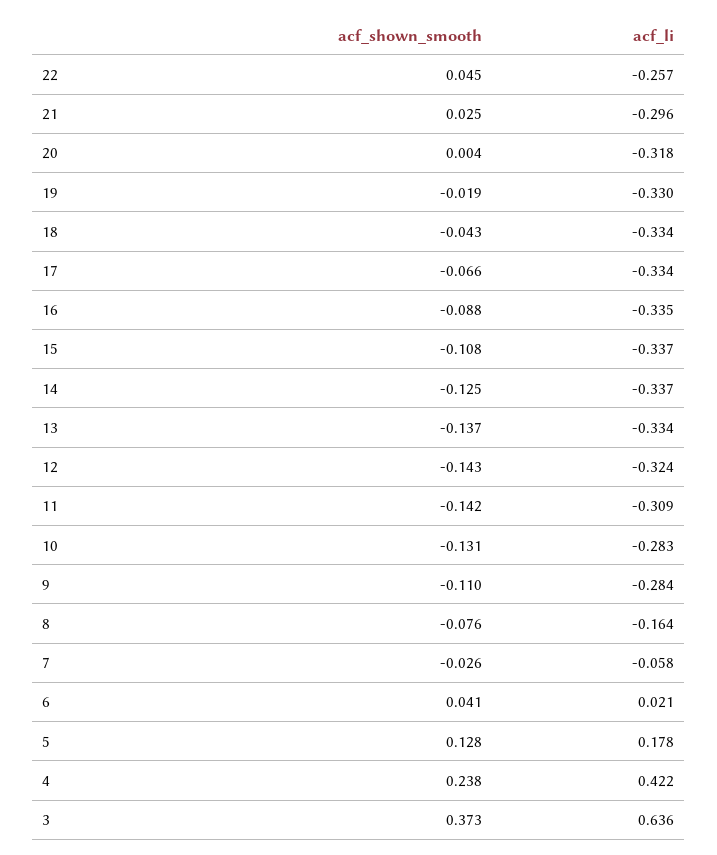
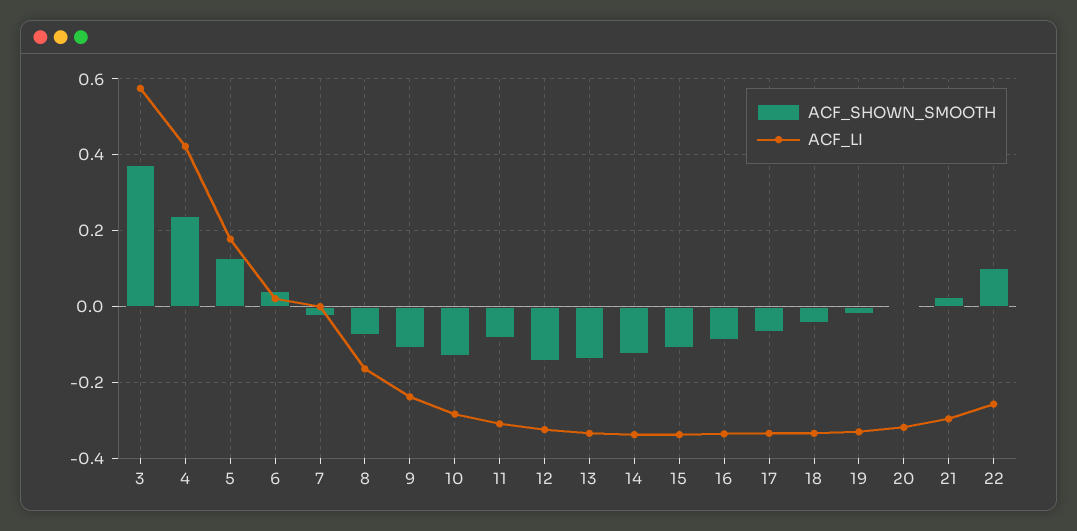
acf_shown_smooth, 22: 0.045 -> 0.1
acf_shown_smooth, 11: -0.142 -> -0.08
acf_li, 9: -0.284 -> -0.24
acf_li, 7: -0.058 -> 0
acf_li, 3: 0.636 -> 0.58

